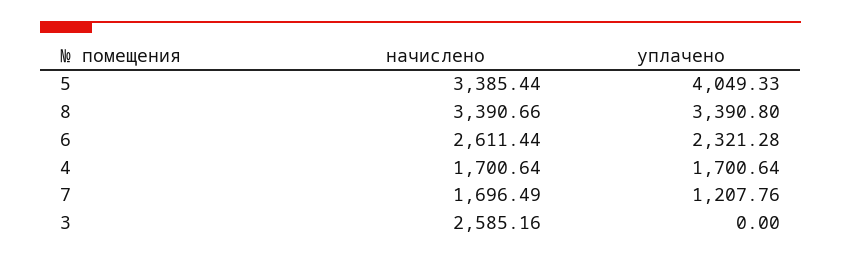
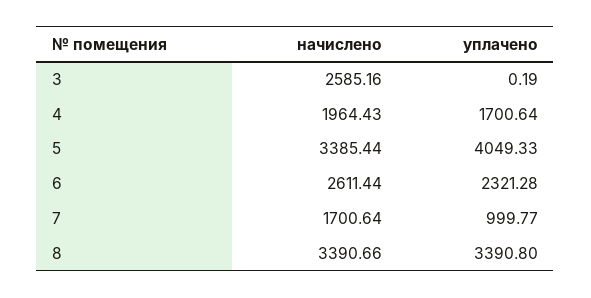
начислено, 4: 1700.64 -> 1964.43
начислено, 7: 1696.49 -> 1700.64
уплачено, 7: 1207.76 -> 999.77
уплачено, 3: 0 -> 0.19

